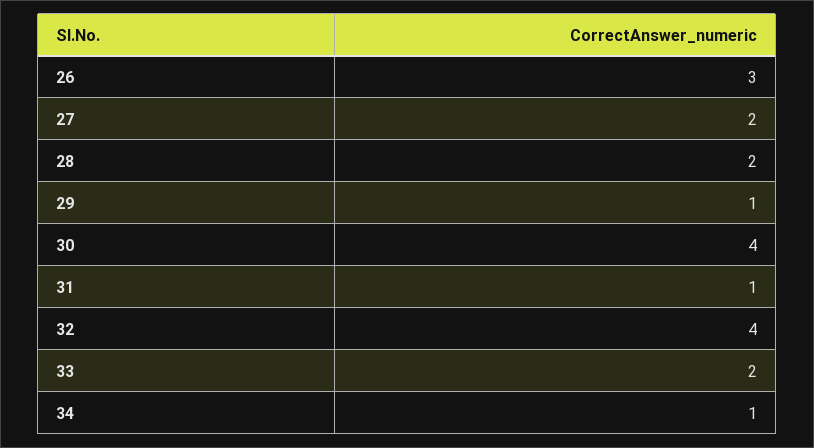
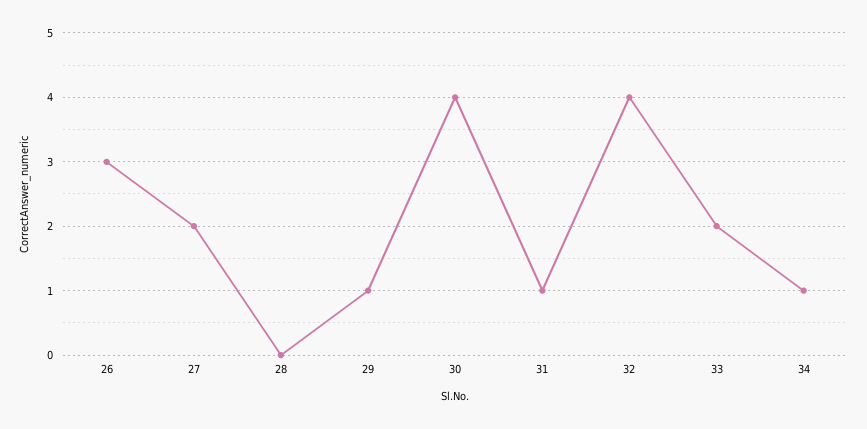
28: 2 -> 0

